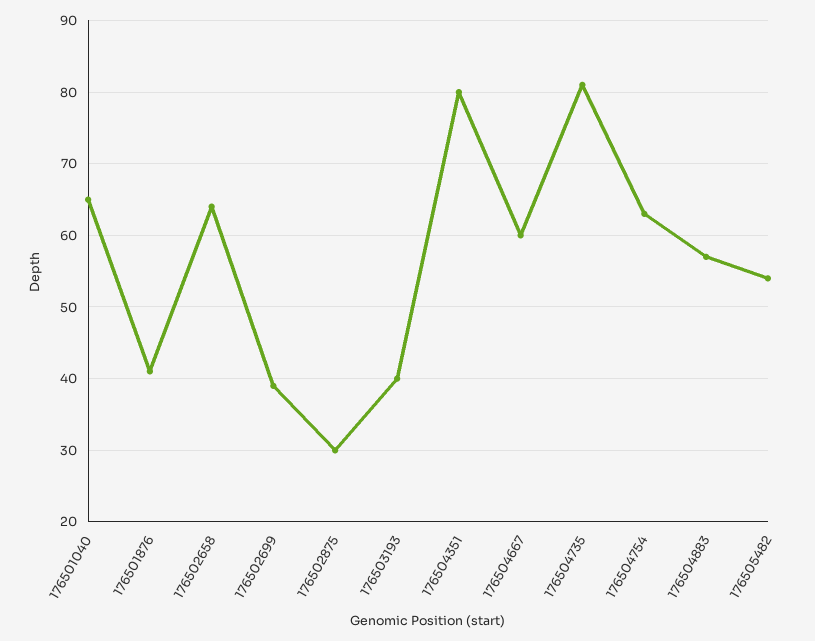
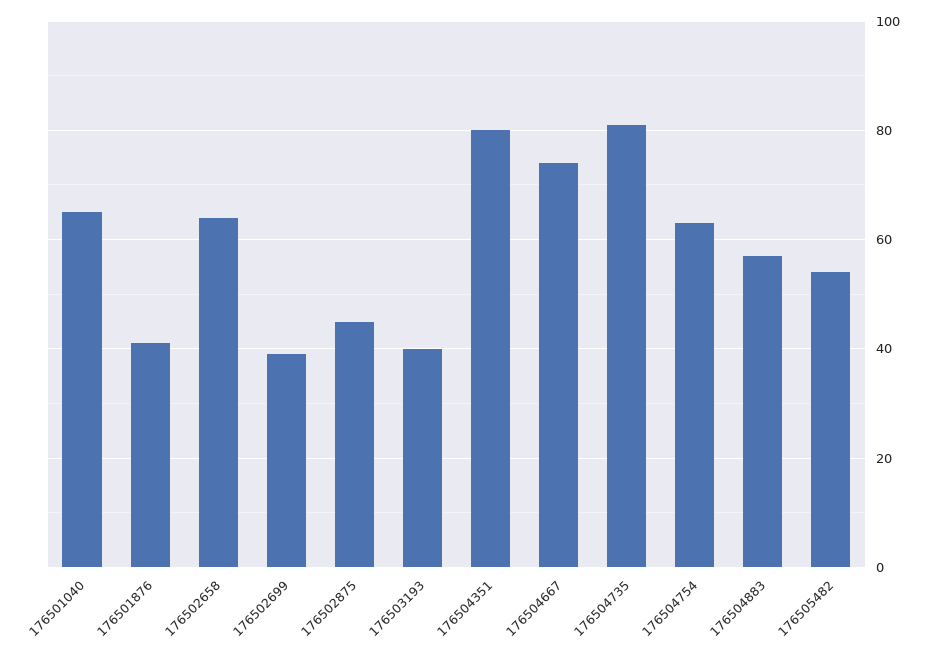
176502875: 30 -> 45
176504667: 60 -> 75

